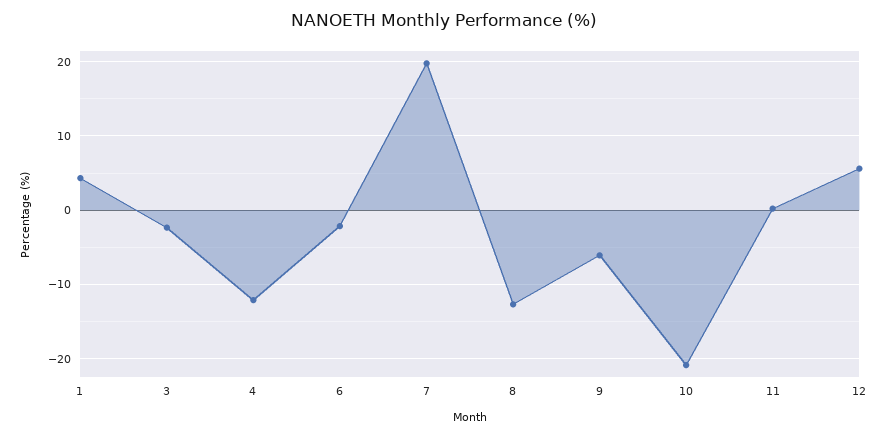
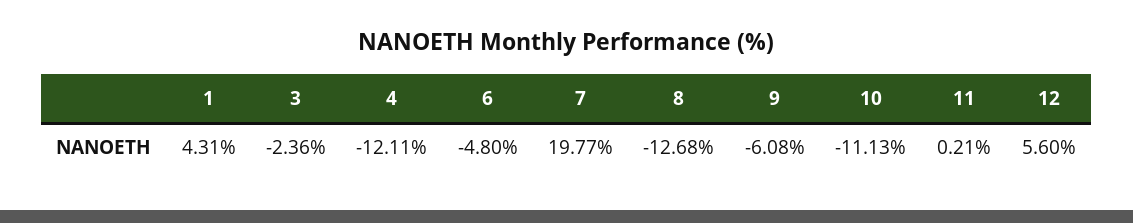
6: -2 -> -4.8
10: -21 -> -11.13

